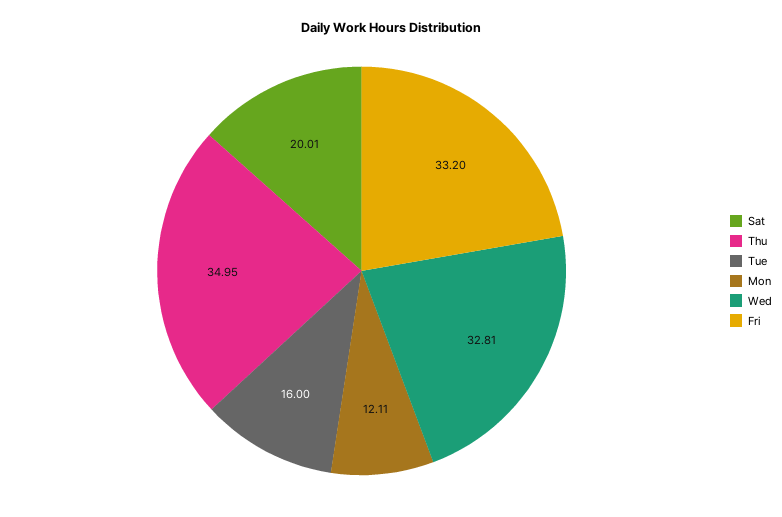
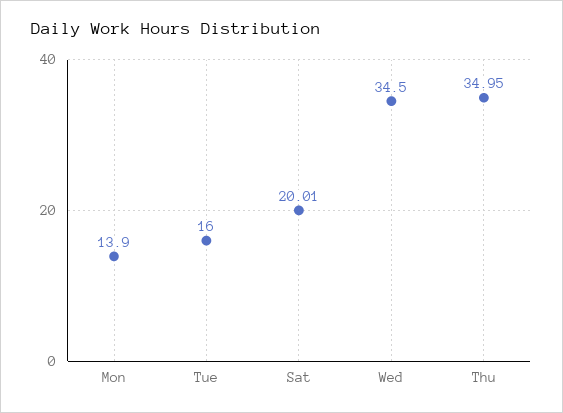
Mon: 12.11 -> 13.9
Wed: 32.81 -> 34.5
Fri: 33.2 -> none

